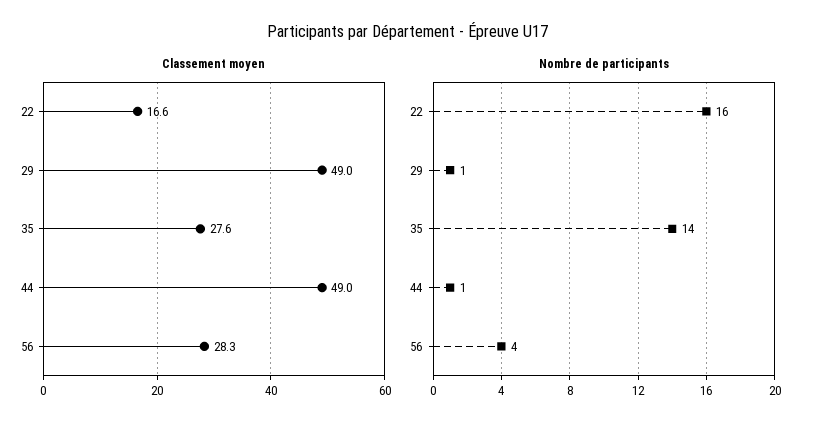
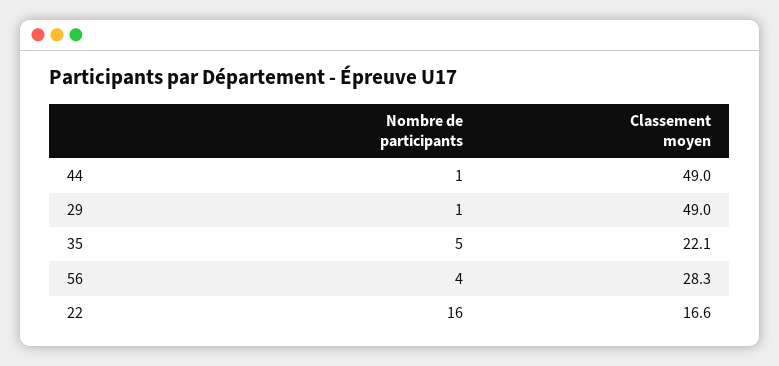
Classement moyen, 35: 27.6 -> 22.1
Nombre de participants, 35: 14 -> 5

